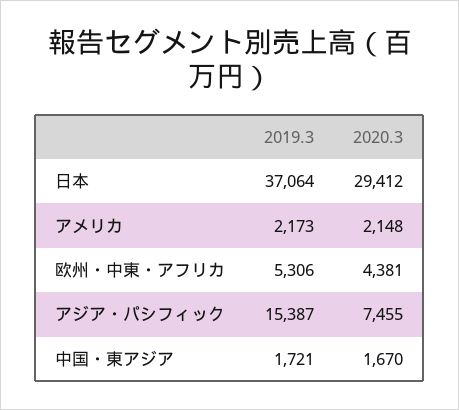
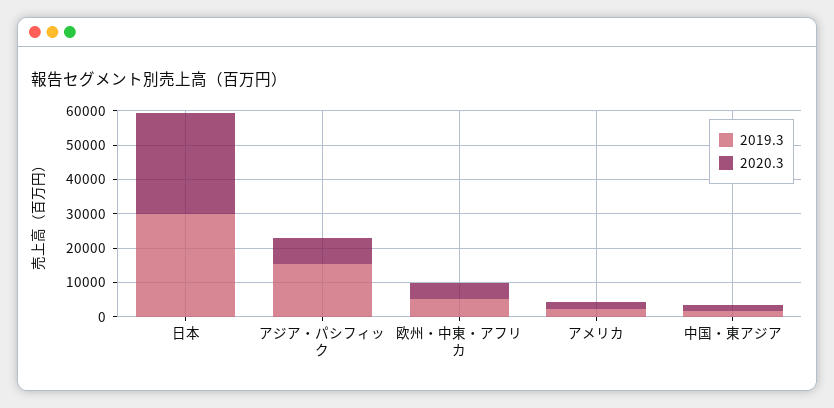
2019.3, 日本: 37064 -> 30000

